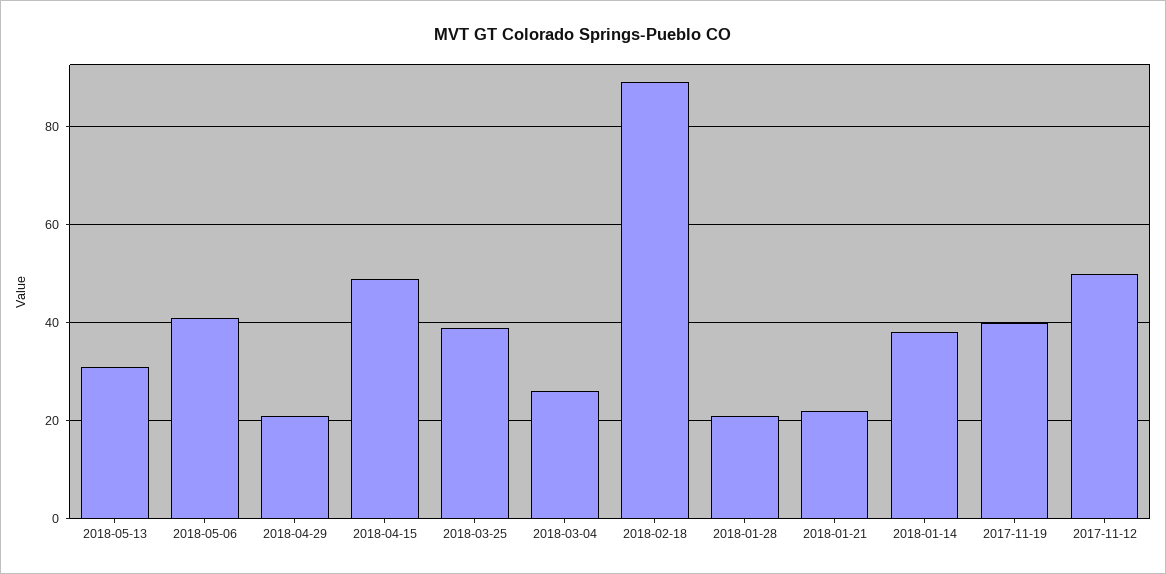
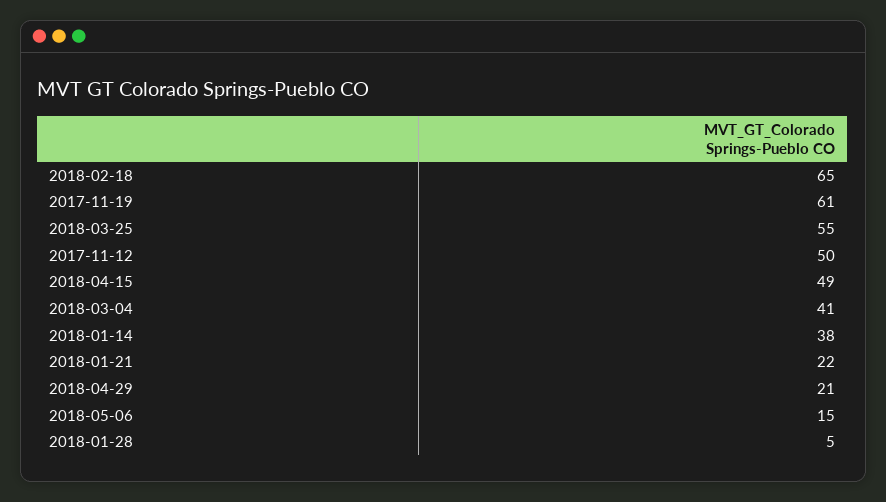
2018-05-13: 30 -> none
2018-05-06: 40 -> 15
2018-03-25: 40 -> 55
2018-03-04: 25 -> 41
2018-02-18: 90 -> 65
2018-01-28: 20 -> 5
2017-11-19: 40 -> 61

